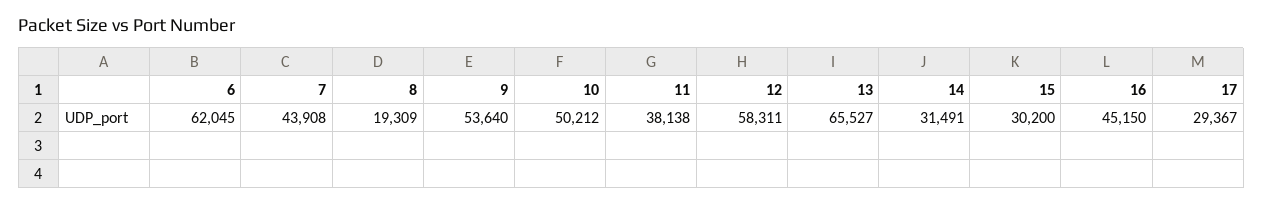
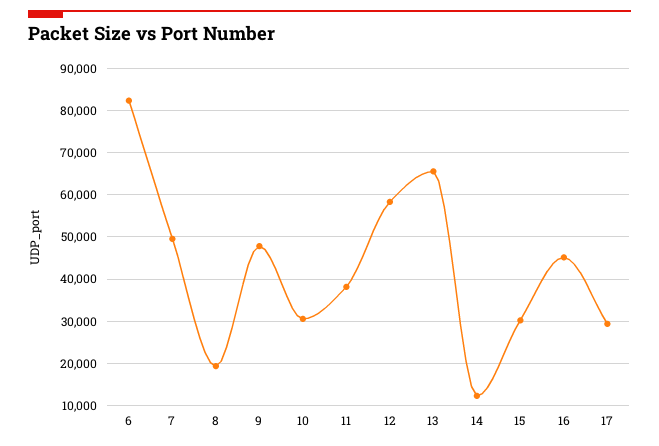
6: 62045 -> 82000
7: 43908 -> 50000
9: 53640 -> 48000
10: 50212 -> 30000
14: 31491 -> 12000

